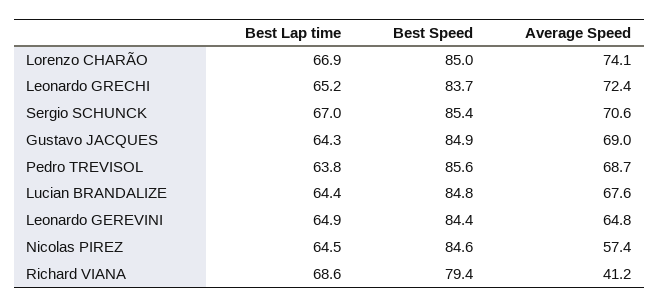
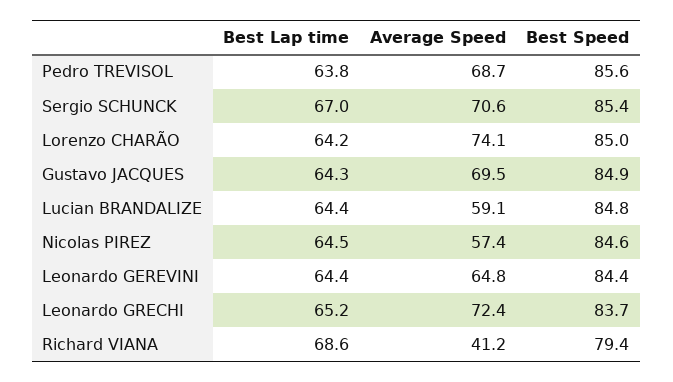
Best Lap time, Lorenzo CHARÃO: 66.9 -> 64.2
Average Speed, Gustavo JACQUES: 69 -> 69.5
Average Speed, Lucian BRANDALIZE: 67.6 -> 59.1
Best Lap time, Leonardo GEREVINI: 64.9 -> 64.4

